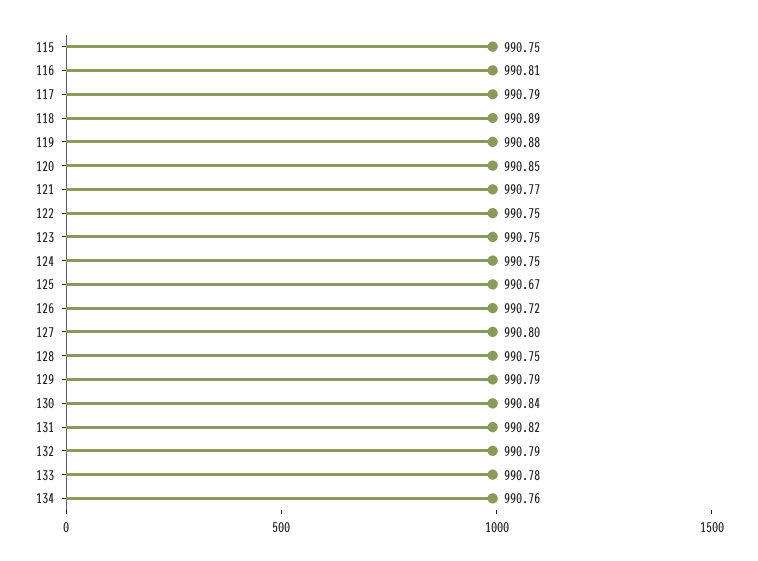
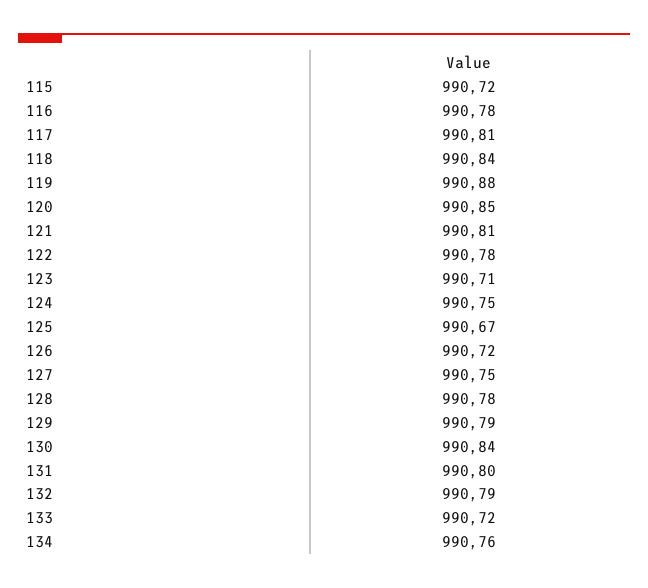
115: 990.75 -> 990.72
116: 990.81 -> 990.78
117: 990.79 -> 990.81
118: 990.89 -> 990.84
121: 990.77 -> 990.81
122: 990.75 -> 990.78
123: 990.75 -> 990.71
127: 990.8 -> 990.75
128: 990.75 -> 990.78
131: 990.82 -> 990.8
133: 990.78 -> 990.72

